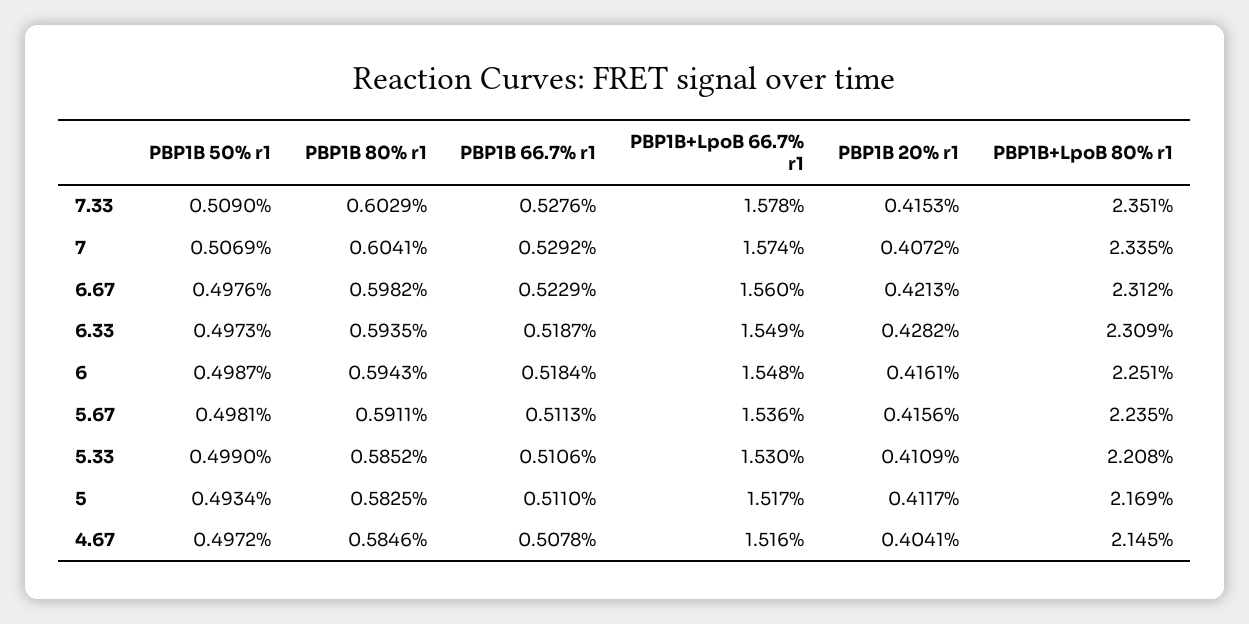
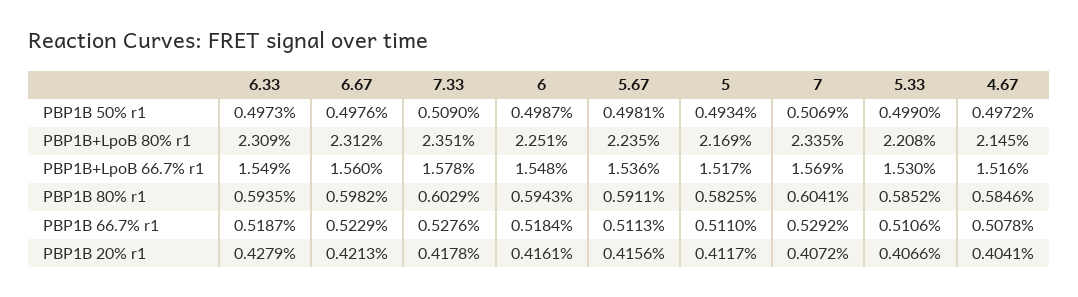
PBP1B 20% r1, 7.33: 0.4153 -> 0.4178
PBP1B+LpoB 66.7% r1, 7: 1.574 -> 1.569
PBP1B 20% r1, 6.33: 0.4282 -> 0.4279
PBP1B 20% r1, 5.33: 0.4109 -> 0.4066

